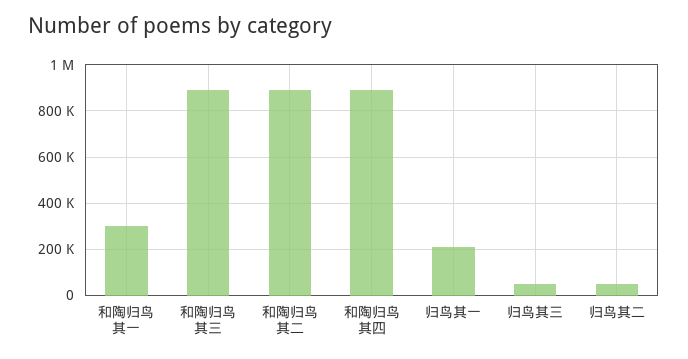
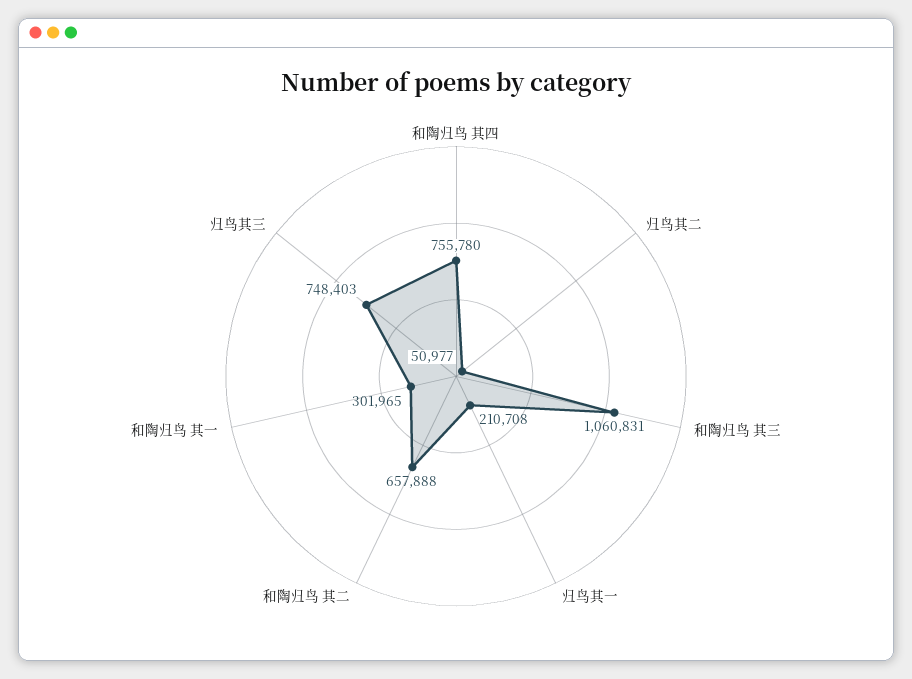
和陶归鸟 其三: 900000 -> 1060831
和陶归鸟 其二: 900000 -> 657888
和陶归鸟 其四: 900000 -> 755780
归鸟其三: 50000 -> 748403

